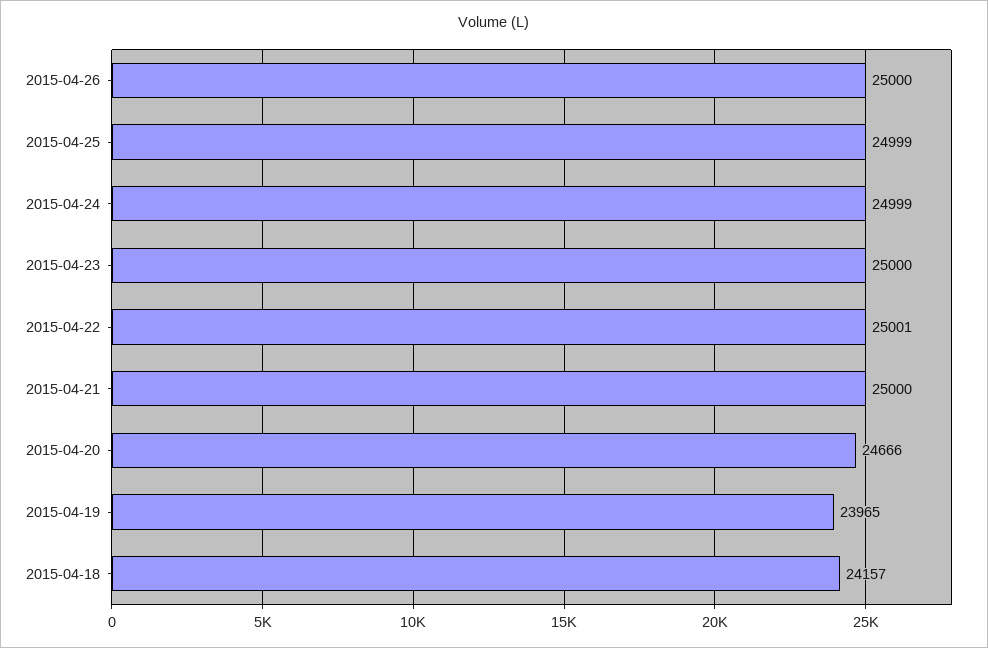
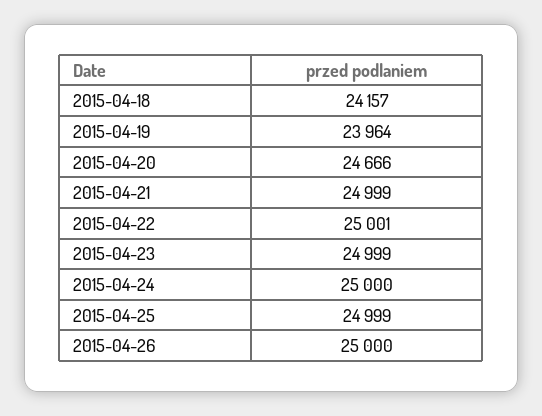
2015-04-24: 24999 -> 25000
2015-04-23: 25000 -> 24999
2015-04-21: 25000 -> 24999
2015-04-19: 23965 -> 23964

